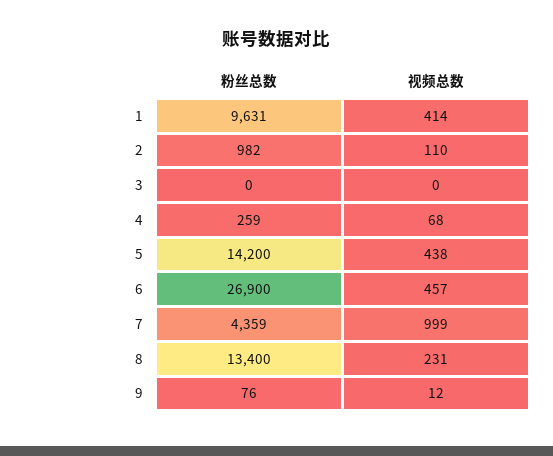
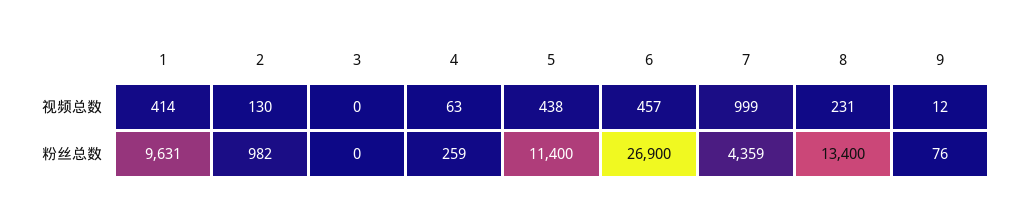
视频总数, 2: 110 -> 130
视频总数, 4: 68 -> 63
粉丝总数, 5: 14200 -> 11400

